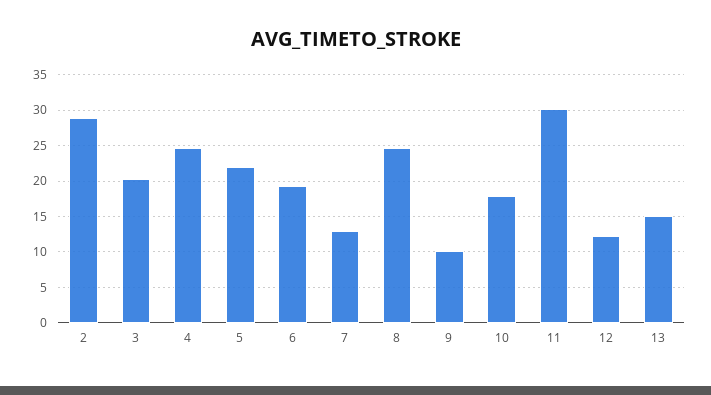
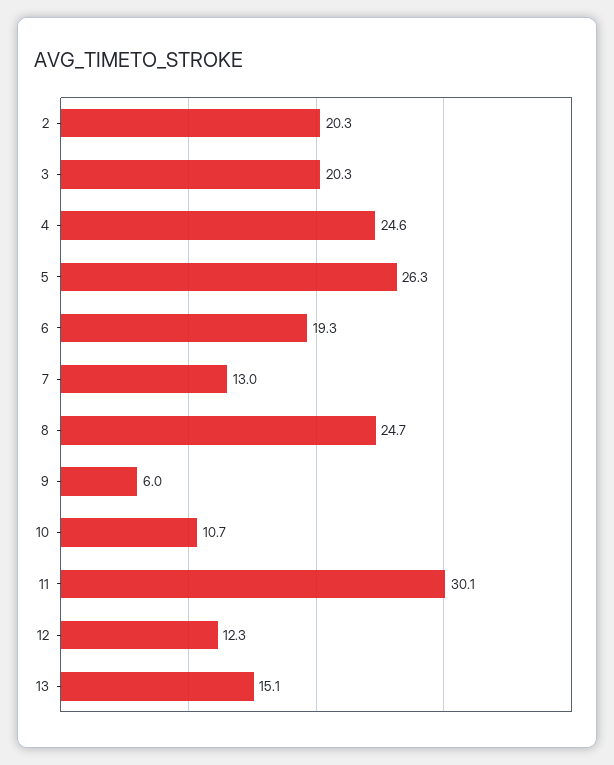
2: 29 -> 20.3
5: 22 -> 26.3
9: 10 -> 6
10: 18 -> 10.7

